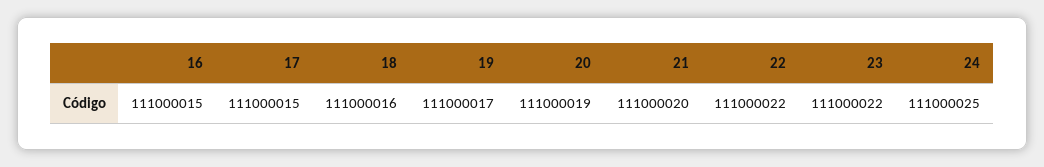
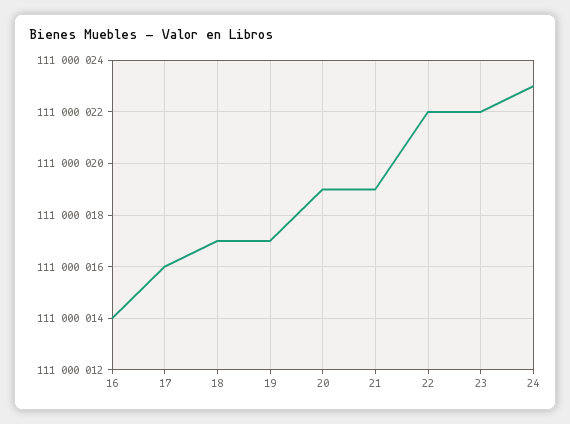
16: 111000015 -> 111000014
17: 111000015 -> 111000016
18: 111000016 -> 111000017
21: 111000020 -> 111000019
24: 111000025 -> 111000023

